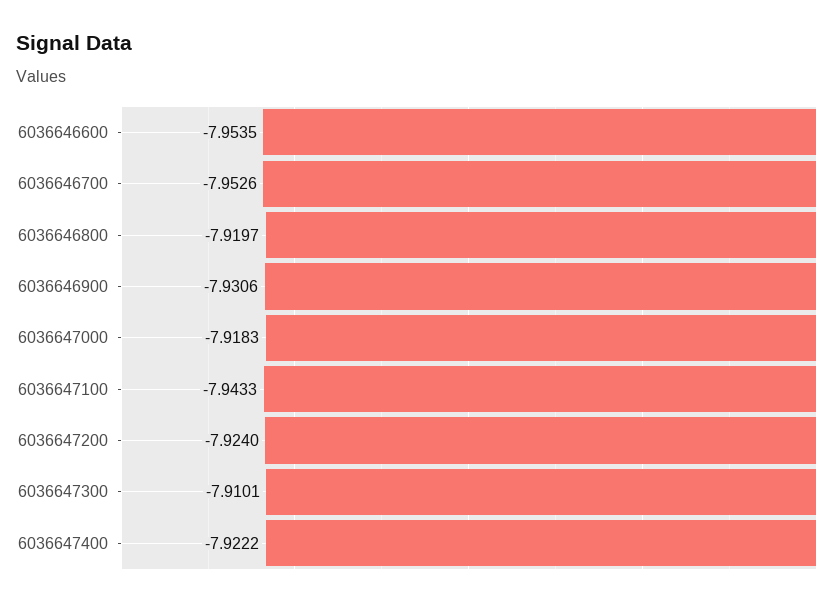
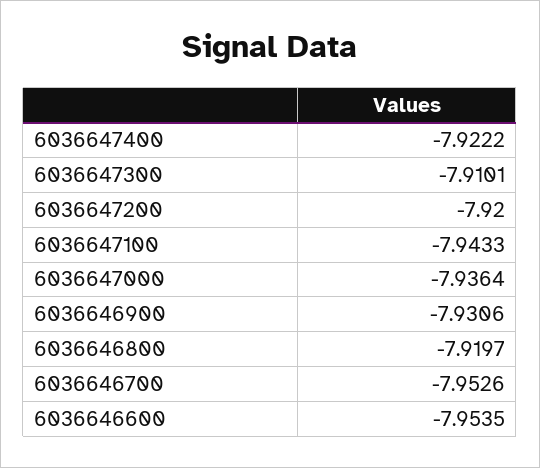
6036647000: -7.9183 -> -7.9364
6036647200: -7.924 -> -7.92

